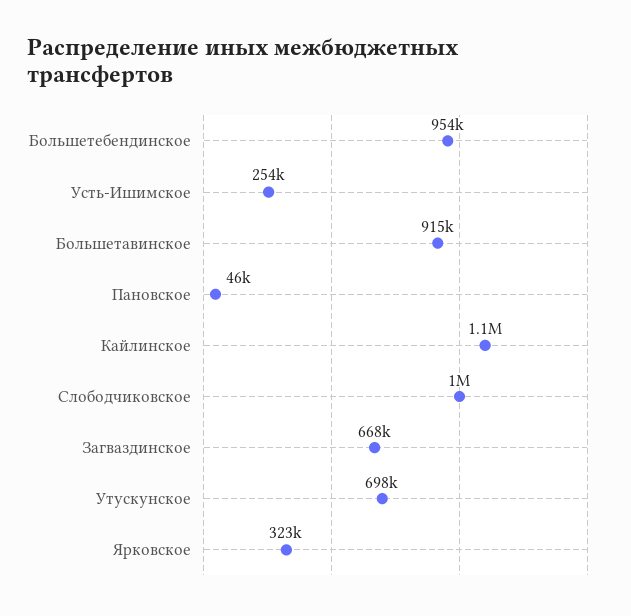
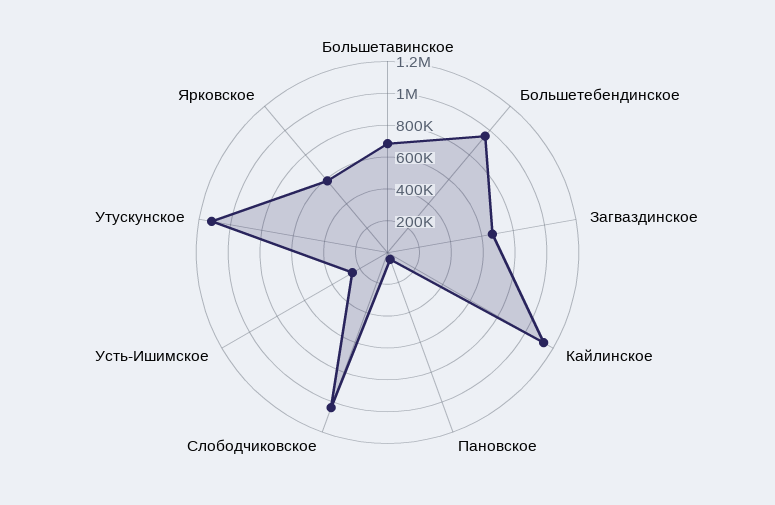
Большетавинское: 915000 -> 700000
Утускунское: 698000 -> 1100000
Ярковское: 323000 -> 600000

